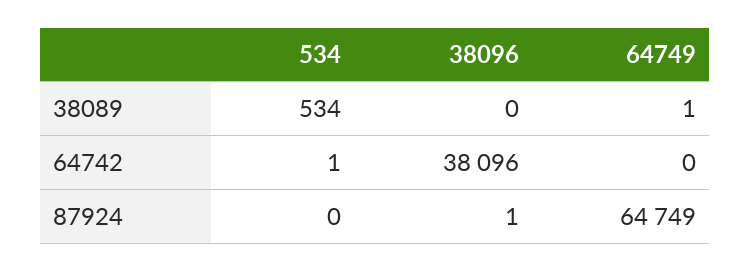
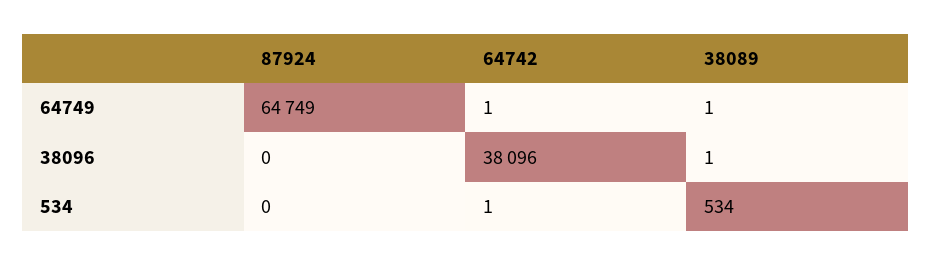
38096, 38089: 0 -> 1
64749, 64742: 0 -> 1
38096, 87924: 1 -> 0

